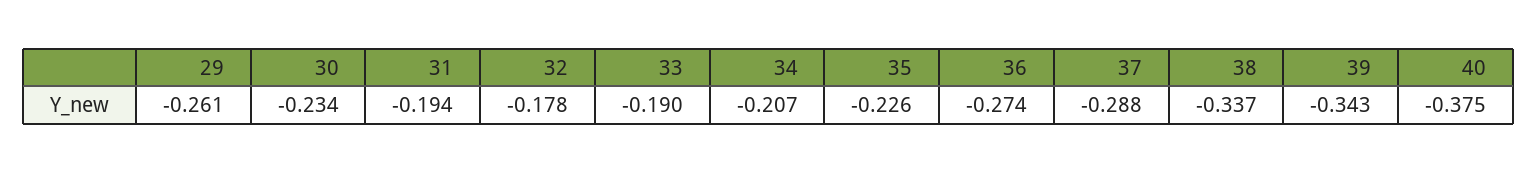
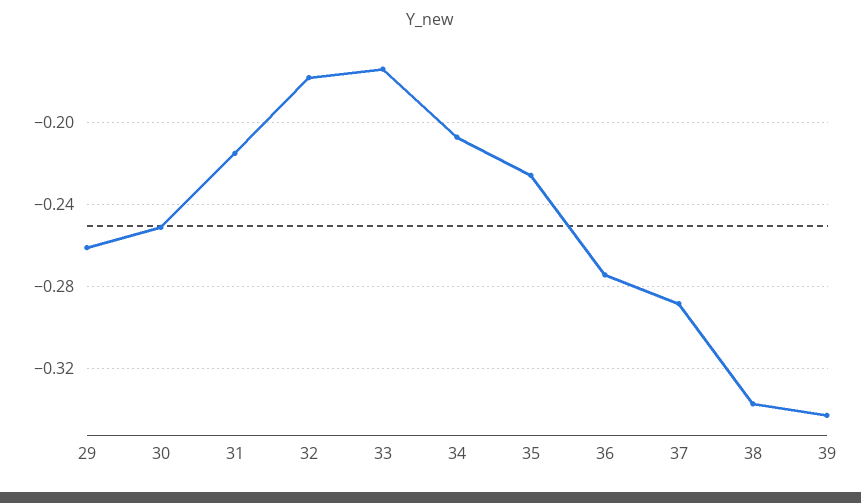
30: -0.234 -> -0.25
31: -0.194 -> -0.215
33: -0.19 -> -0.175
40: -0.375 -> none

